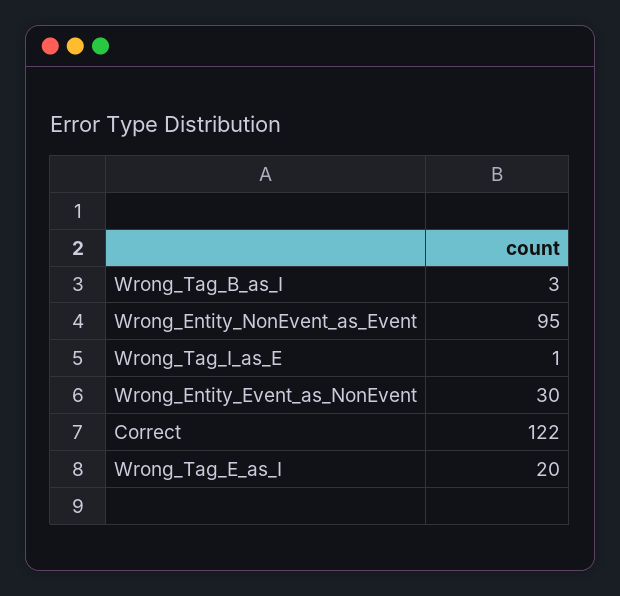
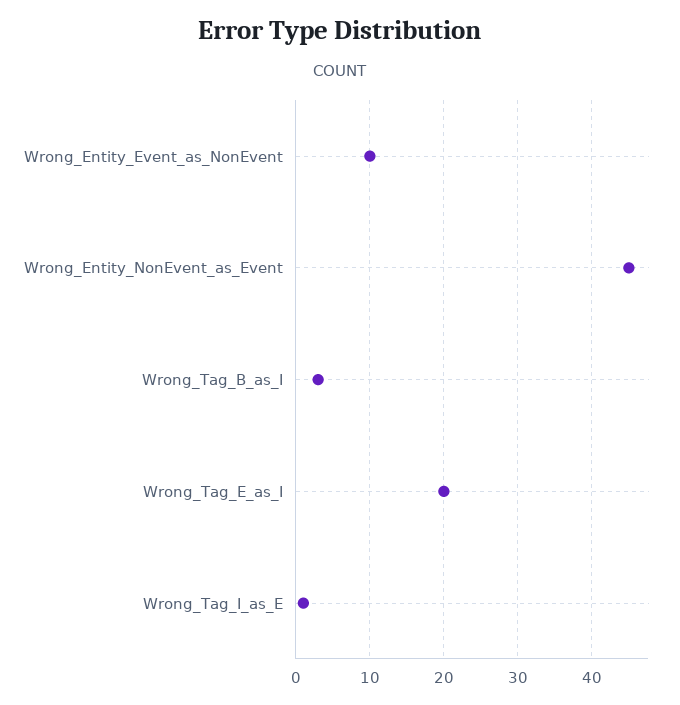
Wrong_Entity_NonEvent_as_Event: 95 -> 45
Wrong_Entity_Event_as_NonEvent: 30 -> 10
Correct: 122 -> none

